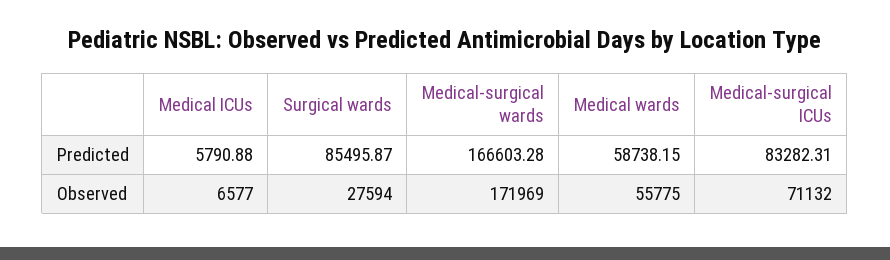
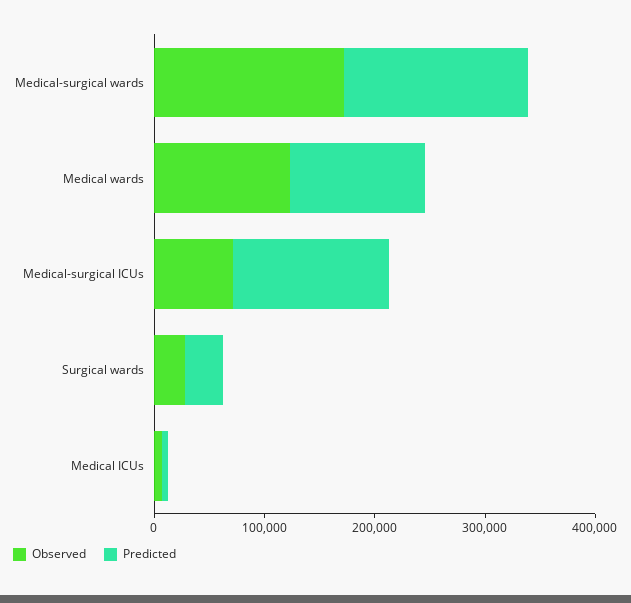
Predicted, Surgical wards: 85495.87 -> 40000
Predicted, Medical wards: 58738.15 -> 120000
Predicted, Medical-surgical ICUs: 83282.31 -> 140000
Observed, Medical wards: 55775 -> 120000

